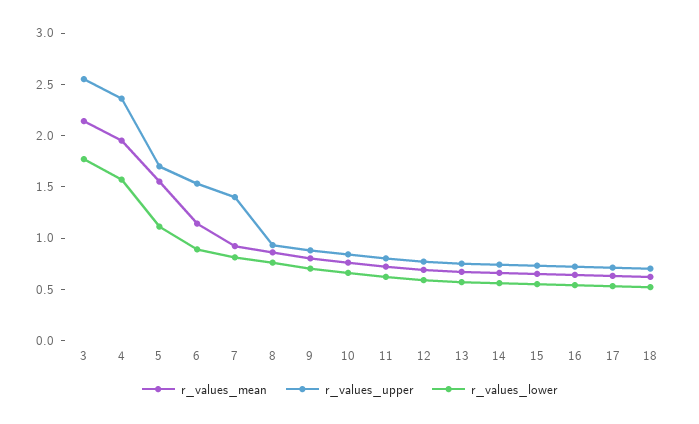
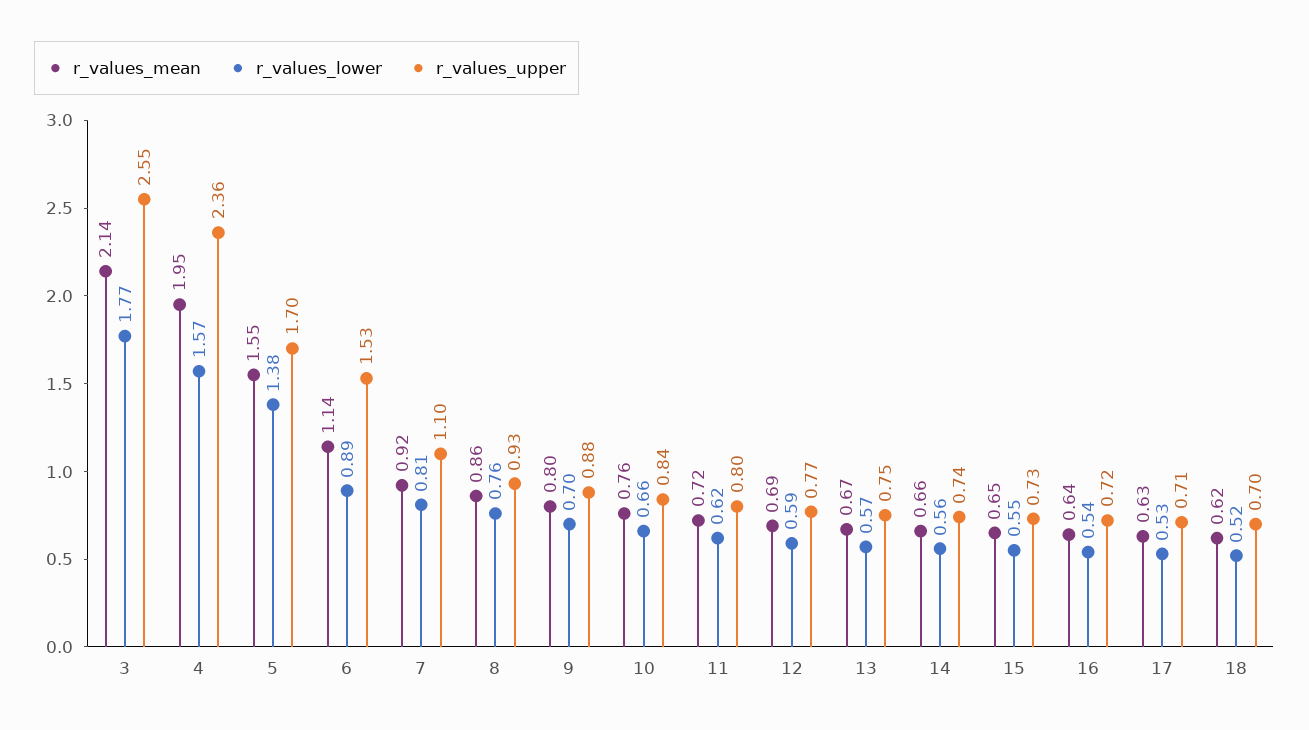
r_values_lower, 5: 1.1 -> 1.38
r_values_upper, 7: 1.4 -> 1.1

